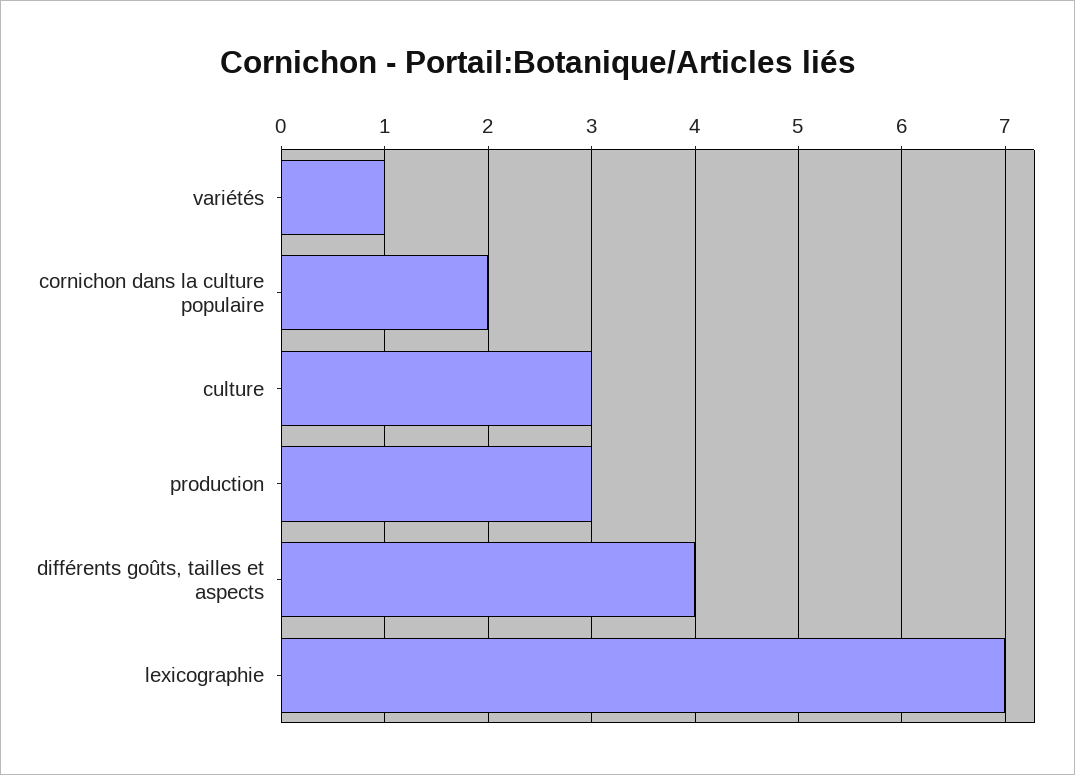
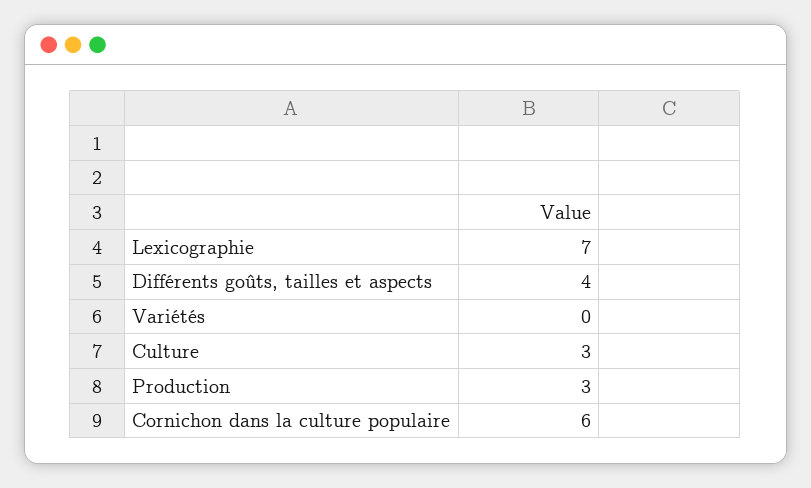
variétés: 1 -> 0
cornichon dans la culture populaire: 2 -> 6

